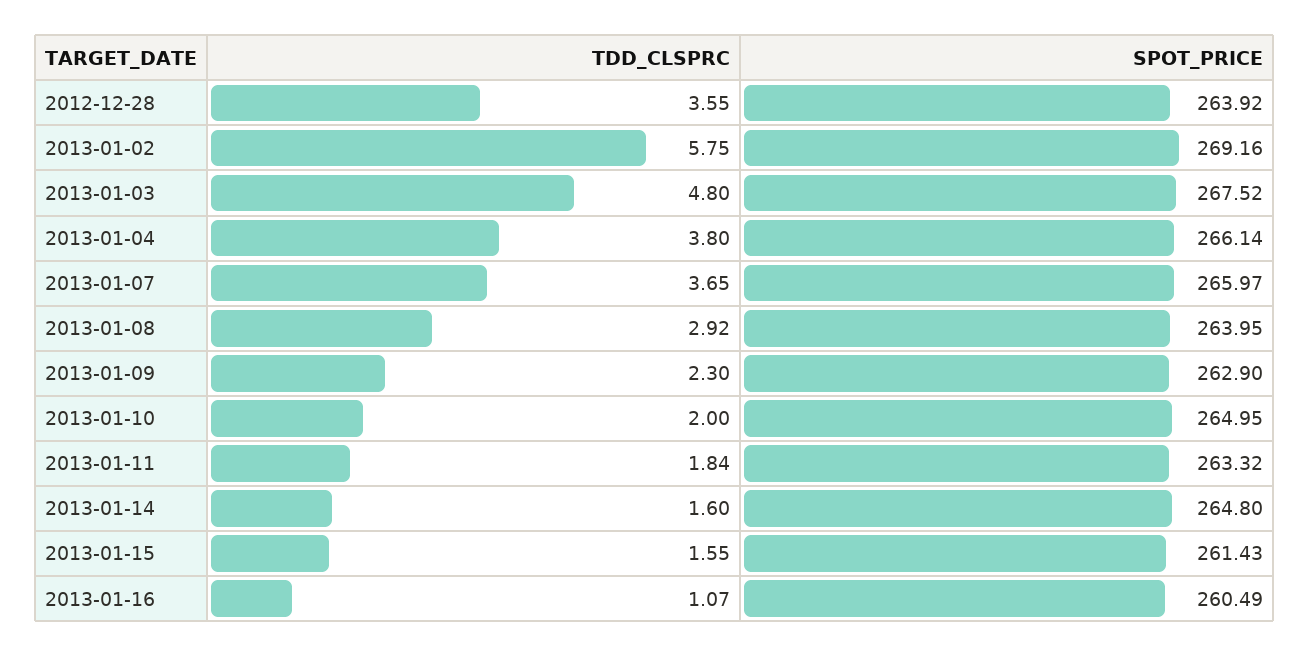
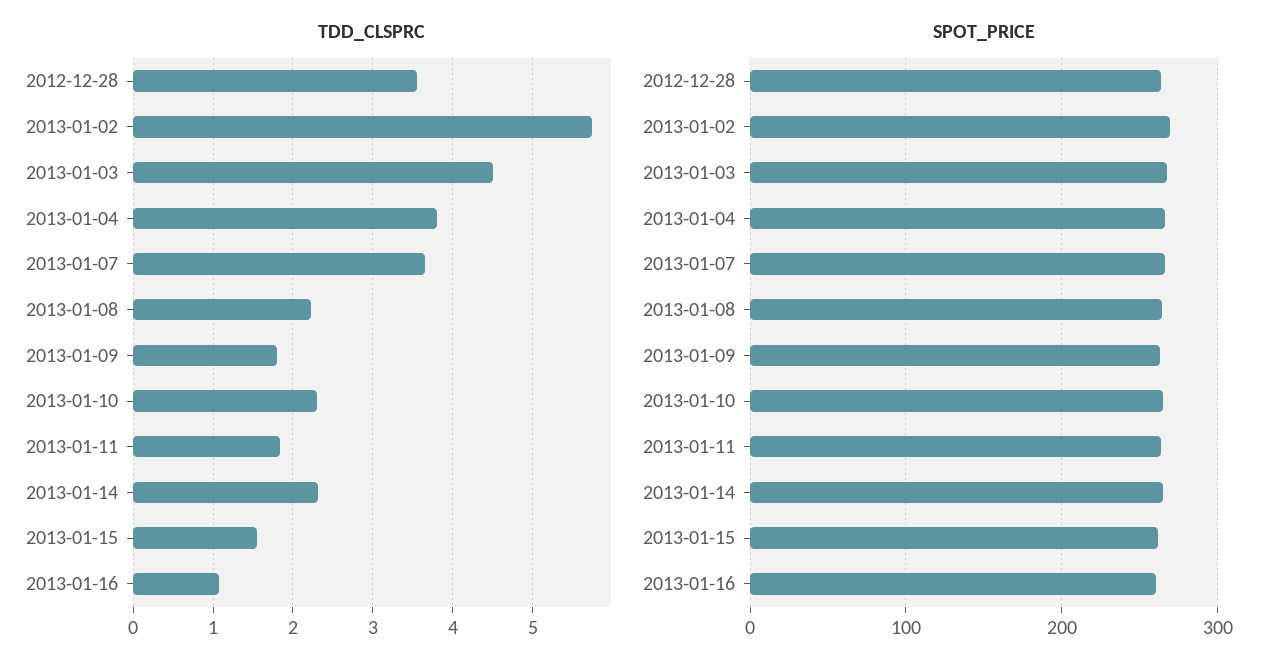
TDD_CLSPRC, 2013-01-03: 4.8 -> 4.5
TDD_CLSPRC, 2013-01-08: 2.92 -> 2.2
TDD_CLSPRC, 2013-01-09: 2.3 -> 1.8
TDD_CLSPRC, 2013-01-10: 2 -> 2.3
TDD_CLSPRC, 2013-01-14: 1.6 -> 2.3

